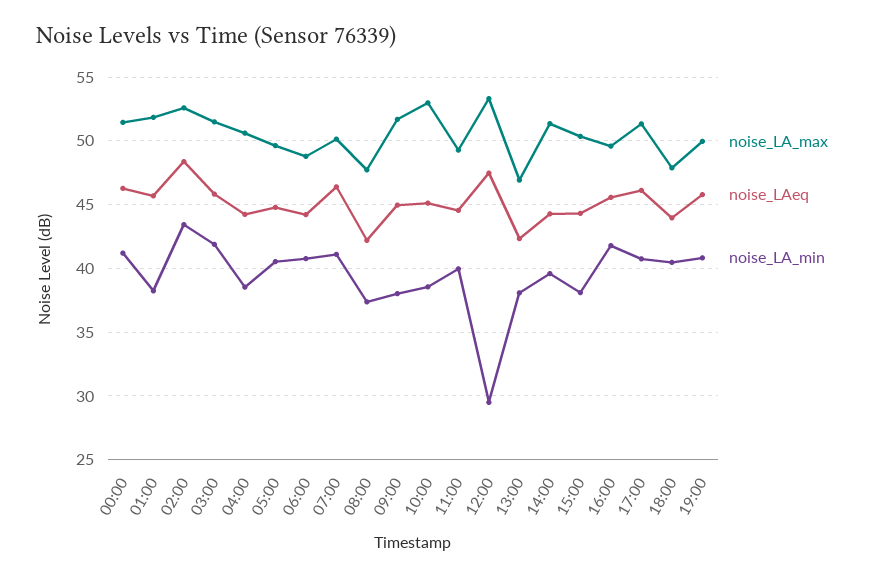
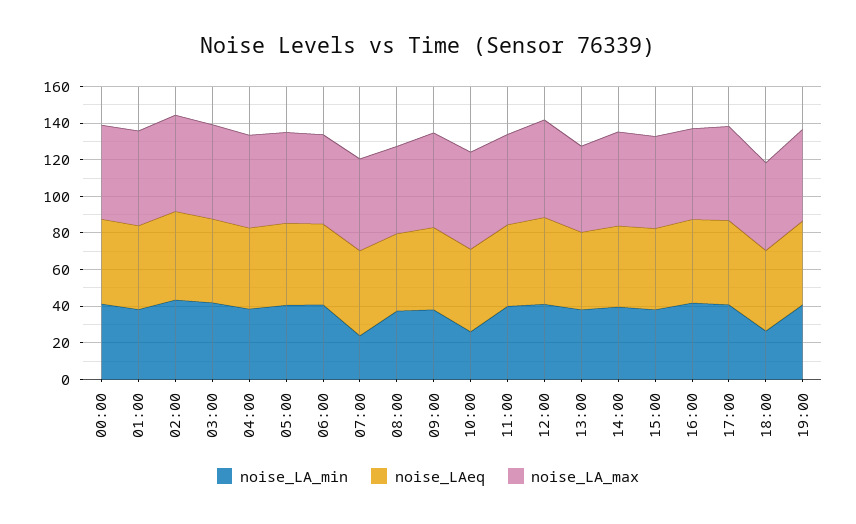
noise_LA_min, 07:00: 41 -> 25
noise_LA_min, 10:00: 38.5 -> 25
noise_LA_min, 12:00: 29.5 -> 40
noise_LA_min, 18:00: 40.5 -> 25

